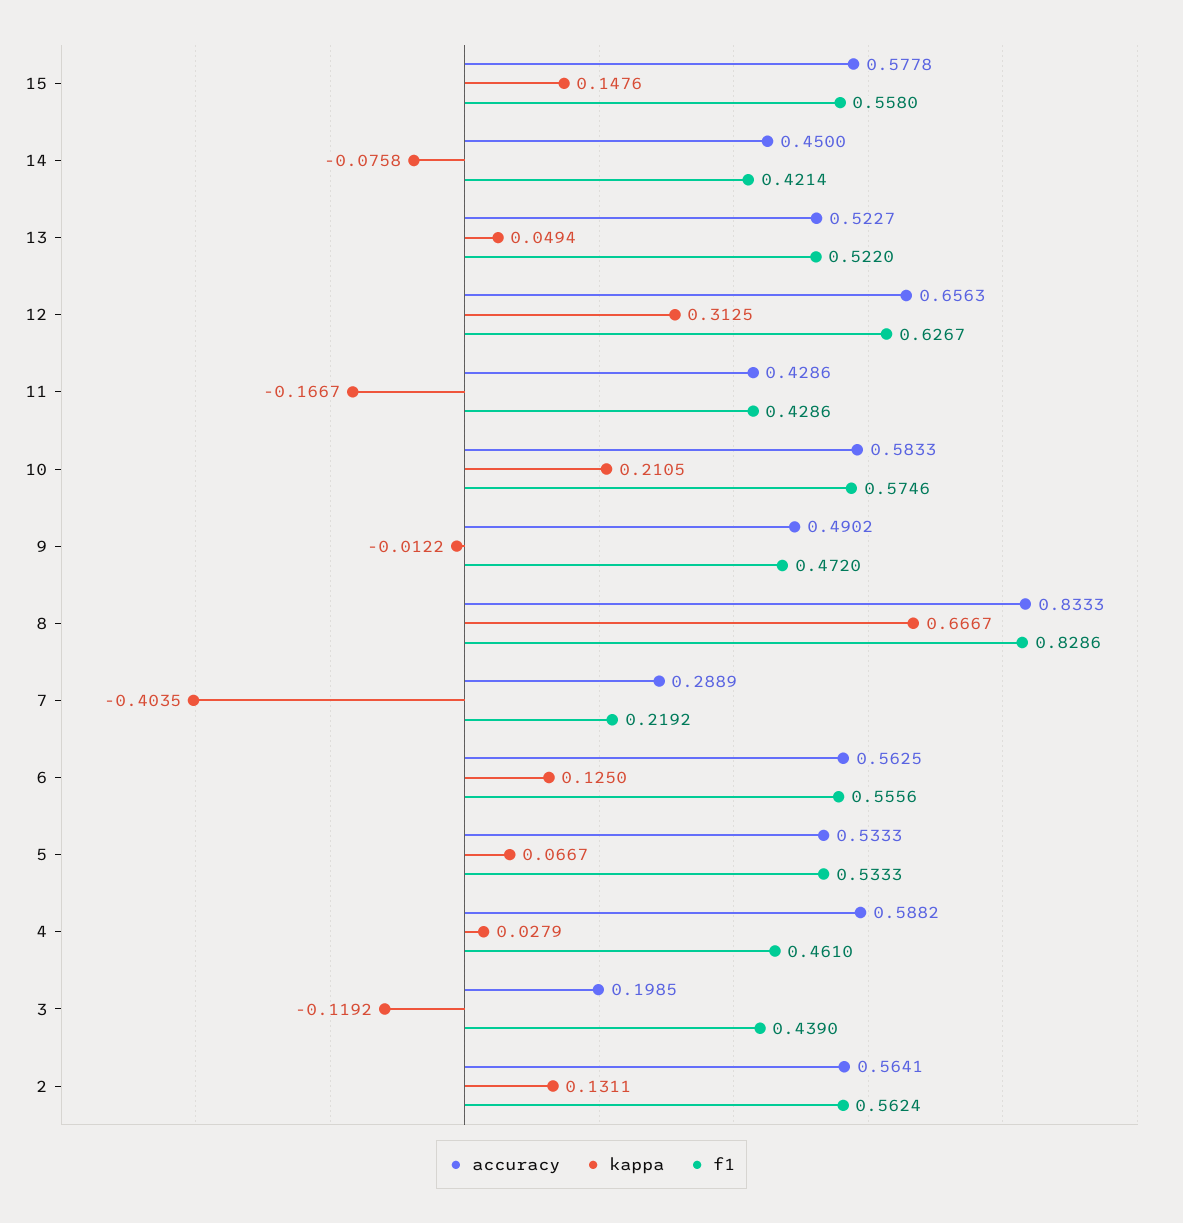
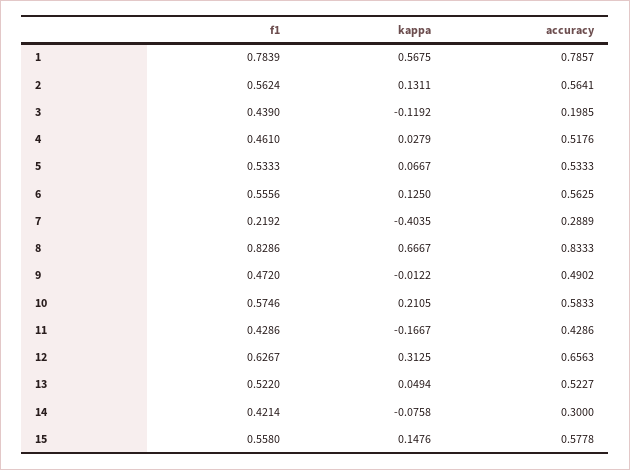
accuracy, 14: 0.45 -> 0.3
accuracy, 4: 0.5882 -> 0.5176
f1, 1: none -> 0.7839
kappa, 1: none -> 0.5675
accuracy, 1: none -> 0.7857

